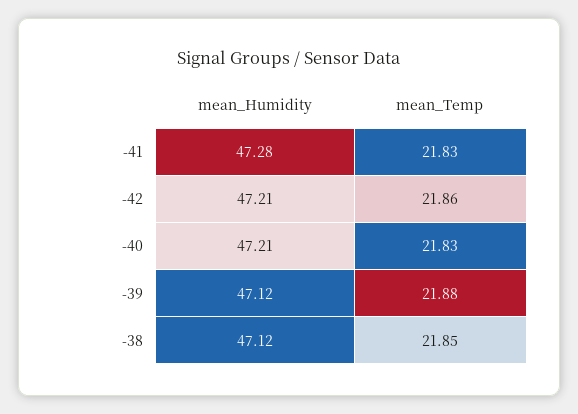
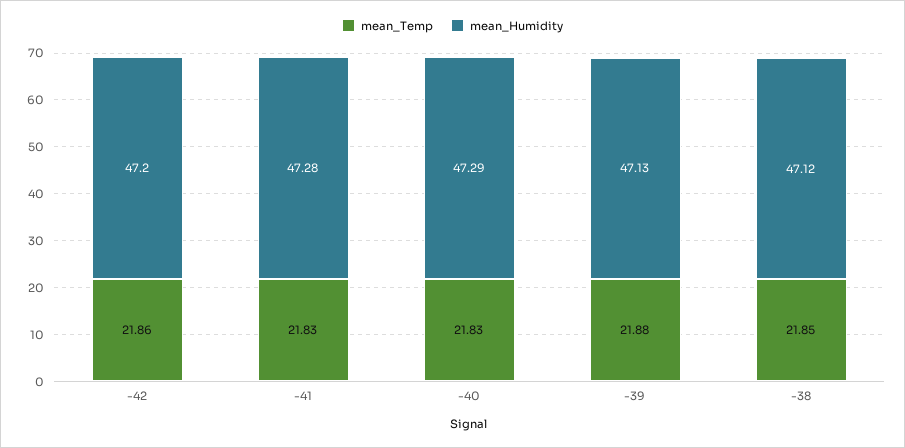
mean_Humidity, -42: 47.21 -> 47.2
mean_Humidity, -40: 47.21 -> 47.29
mean_Humidity, -39: 47.12 -> 47.13

